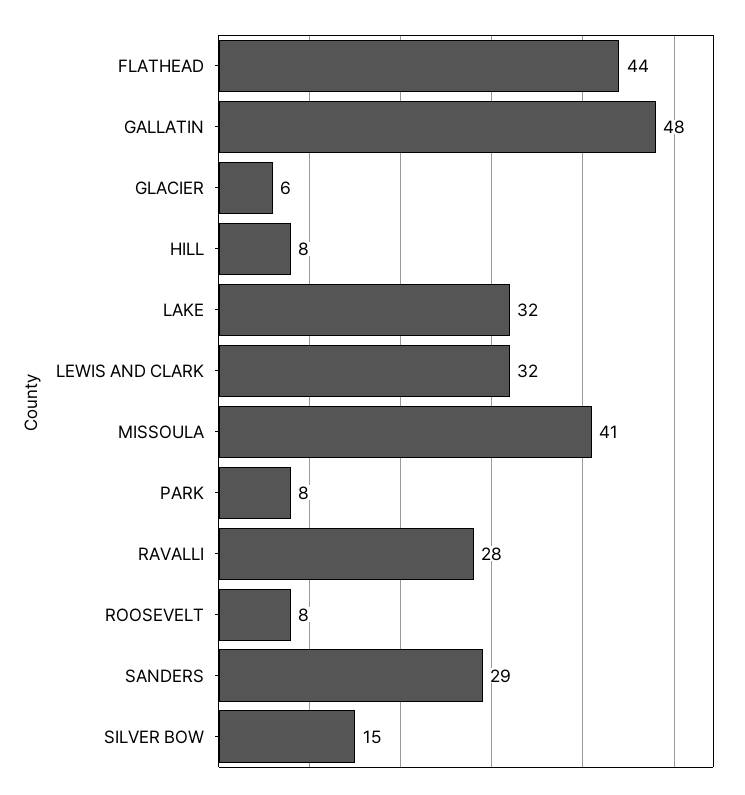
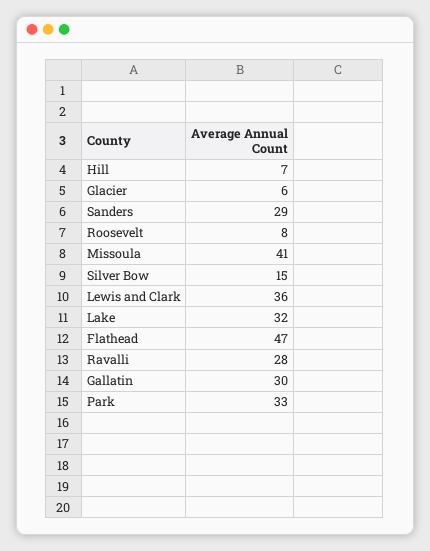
FLATHEAD: 44 -> 47
GALLATIN: 48 -> 30
HILL: 8 -> 7
LEWIS AND CLARK: 32 -> 36
PARK: 8 -> 33

